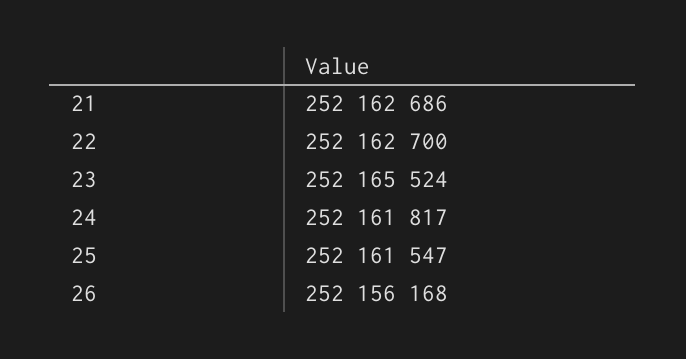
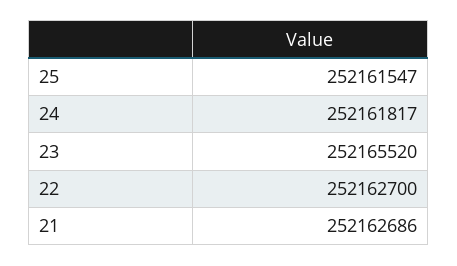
23: 252165524 -> 252165520
26: 252156168 -> none

